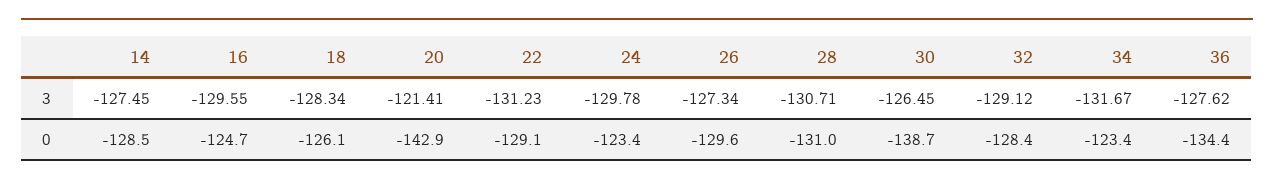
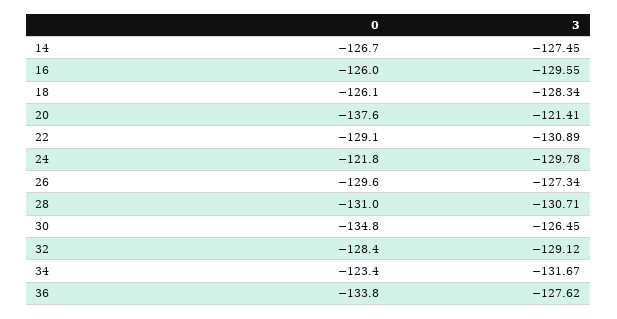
22, 3: -131.23 -> -130.89
14, 0: -128.5 -> -126.7
16, 0: -124.7 -> -126
20, 0: -142.9 -> -137.6
24, 0: -123.4 -> -121.8
30, 0: -138.7 -> -134.8
36, 0: -134.4 -> -133.8

